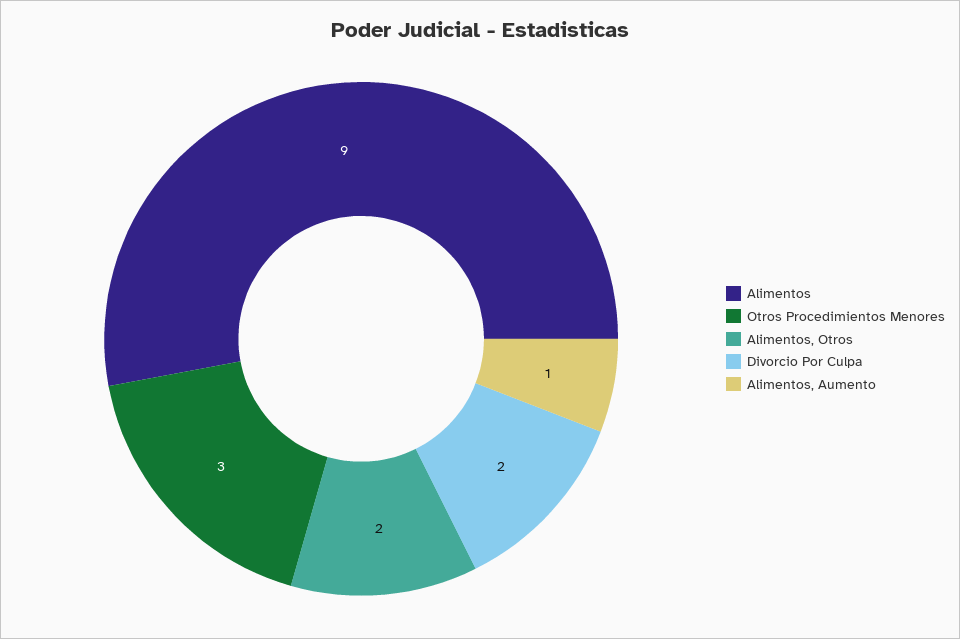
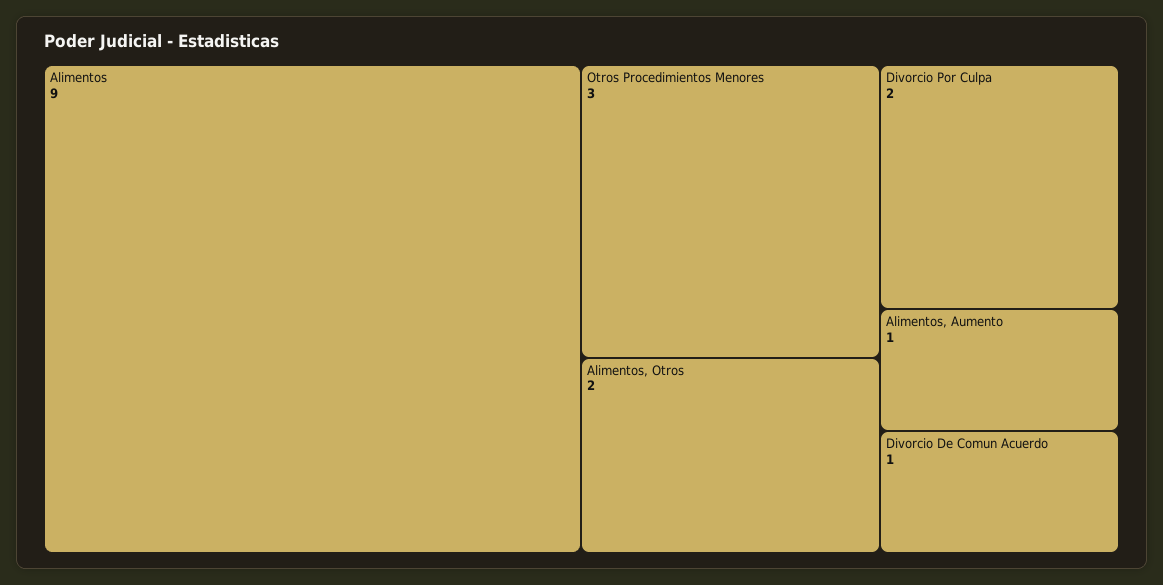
Divorcio De Comun Acuerdo: none -> 1

